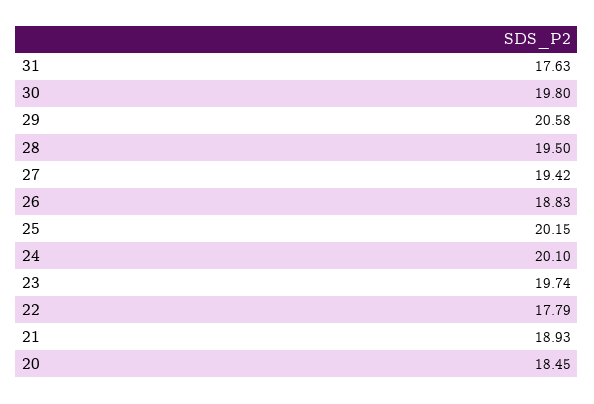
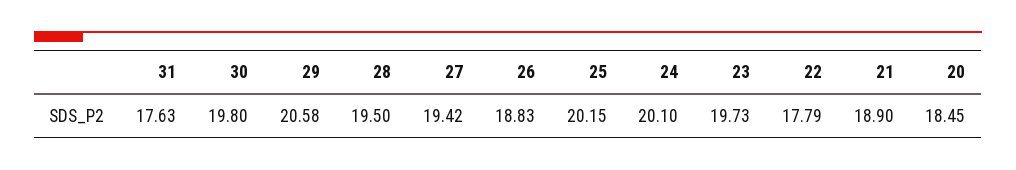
23: 19.74 -> 19.73
21: 18.93 -> 18.9

